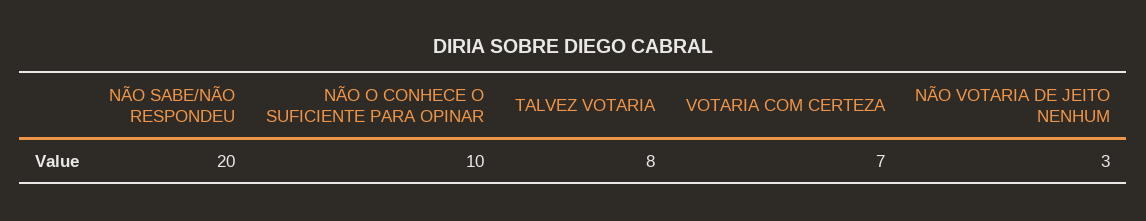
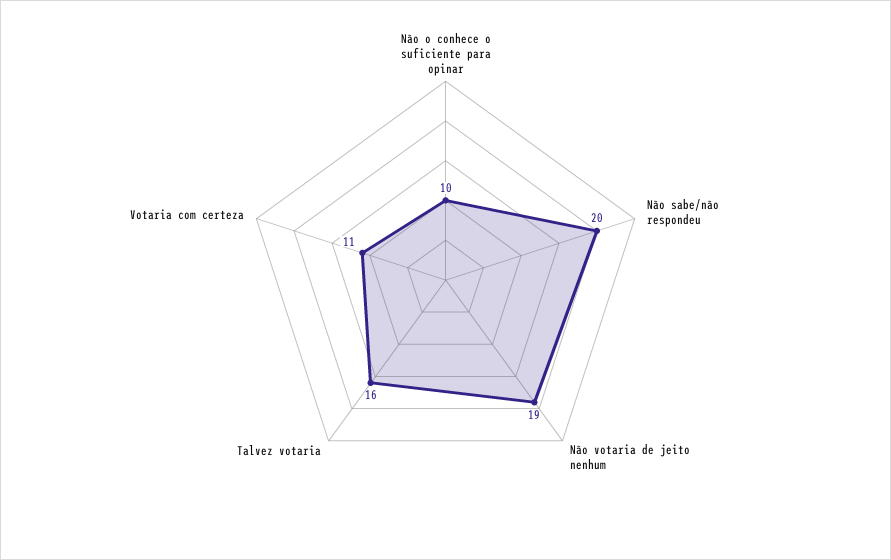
TALVEZ VOTARIA: 8 -> 16
VOTARIA COM CERTEZA: 7 -> 11
NÃO VOTARIA DE JEITO NENHUM: 3 -> 19

